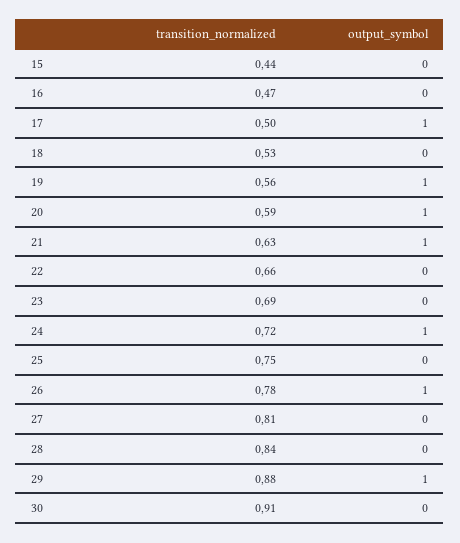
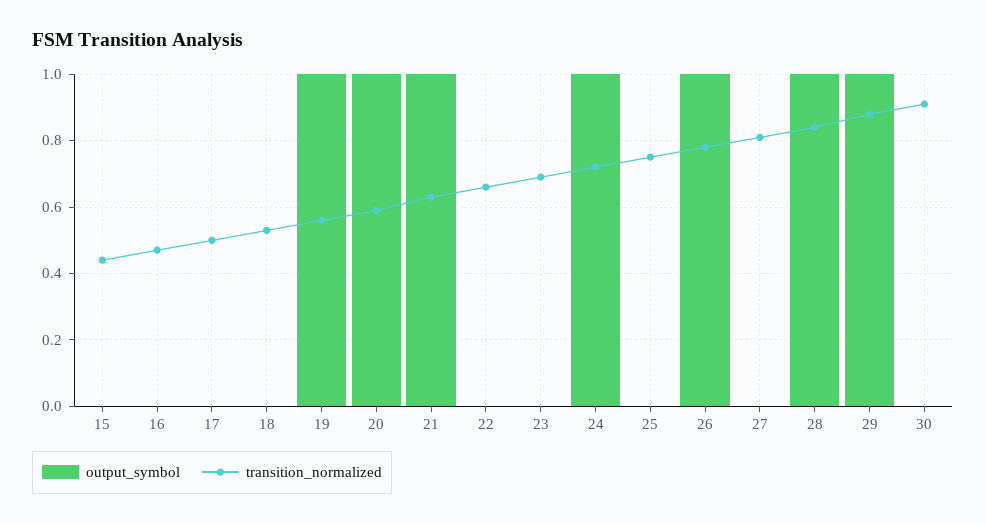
output_symbol, 17: 1 -> 0
output_symbol, 28: 0 -> 1

